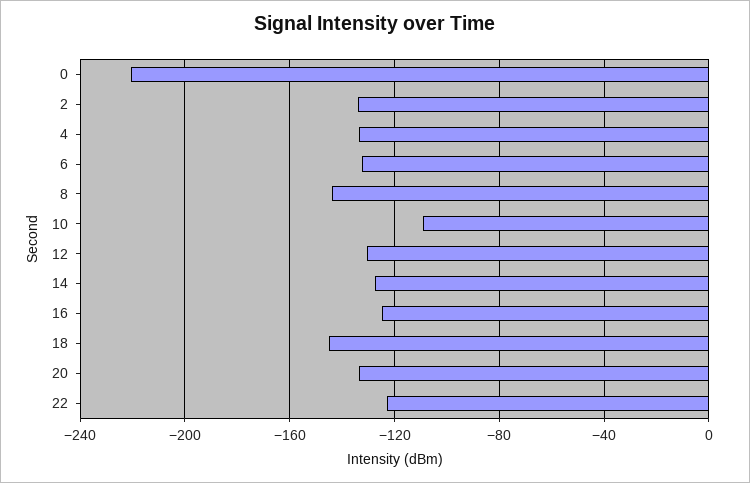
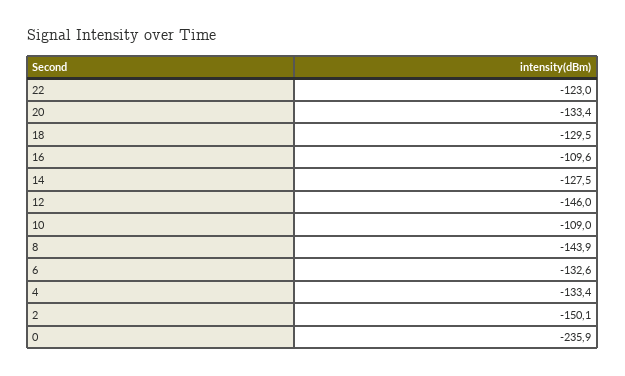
0: -220 -> -235.9
2: -135 -> -150.1
12: -130 -> -146
16: -125 -> -109.6
18: -145 -> -129.5

